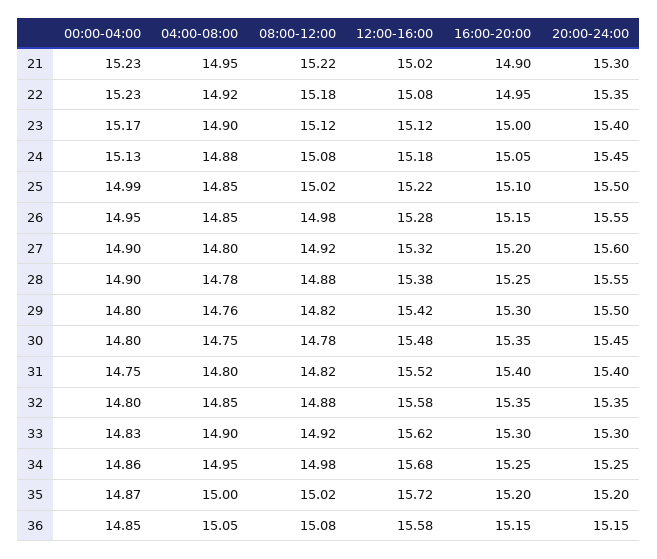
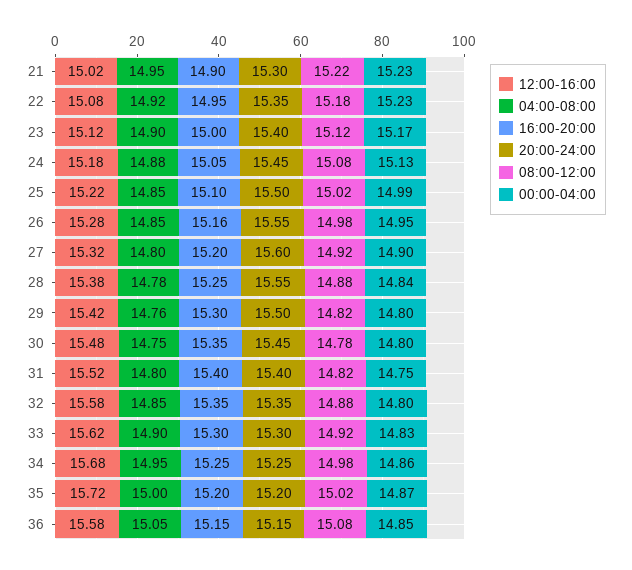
16:00-20:00, 26: 15.15 -> 15.16
00:00-04:00, 28: 14.9 -> 14.84

